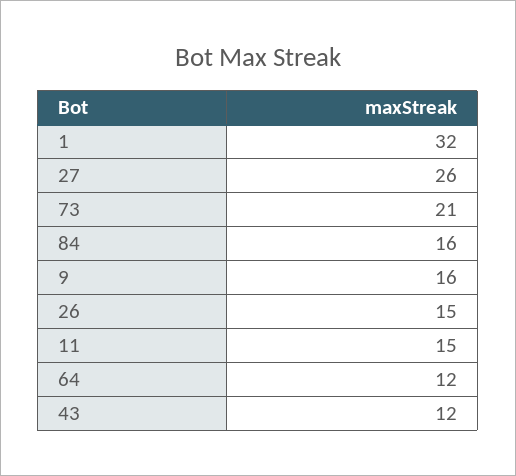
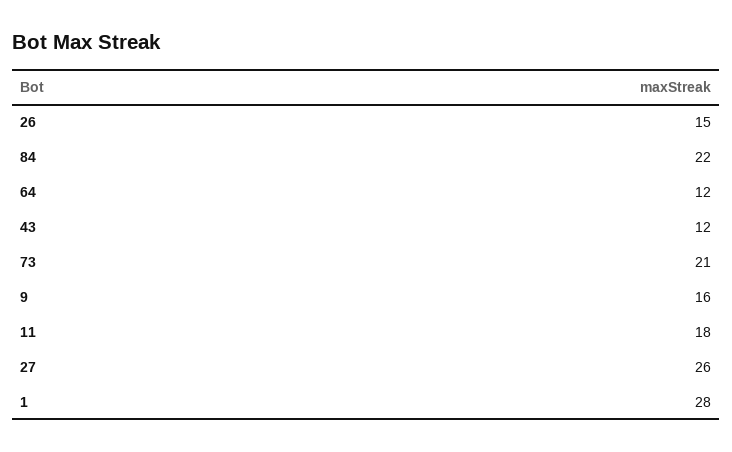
1: 32 -> 28
84: 16 -> 22
11: 15 -> 18

